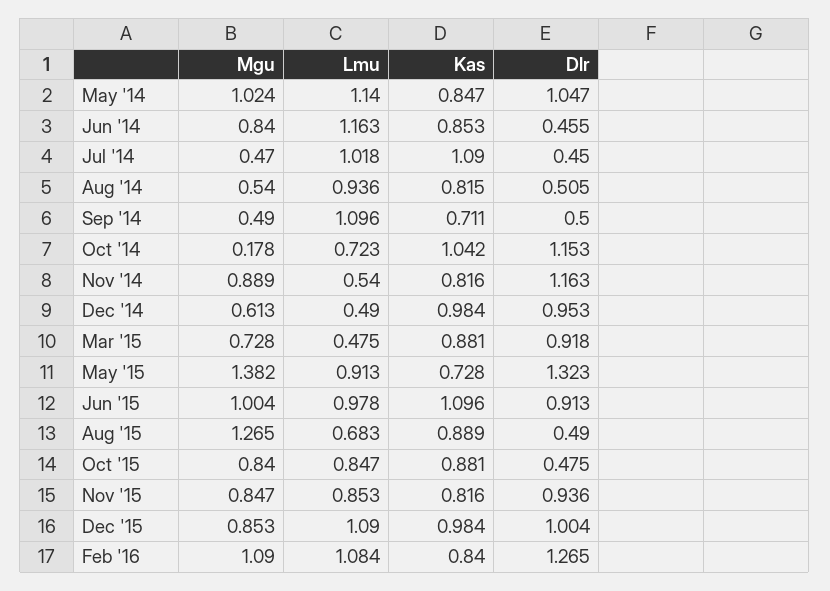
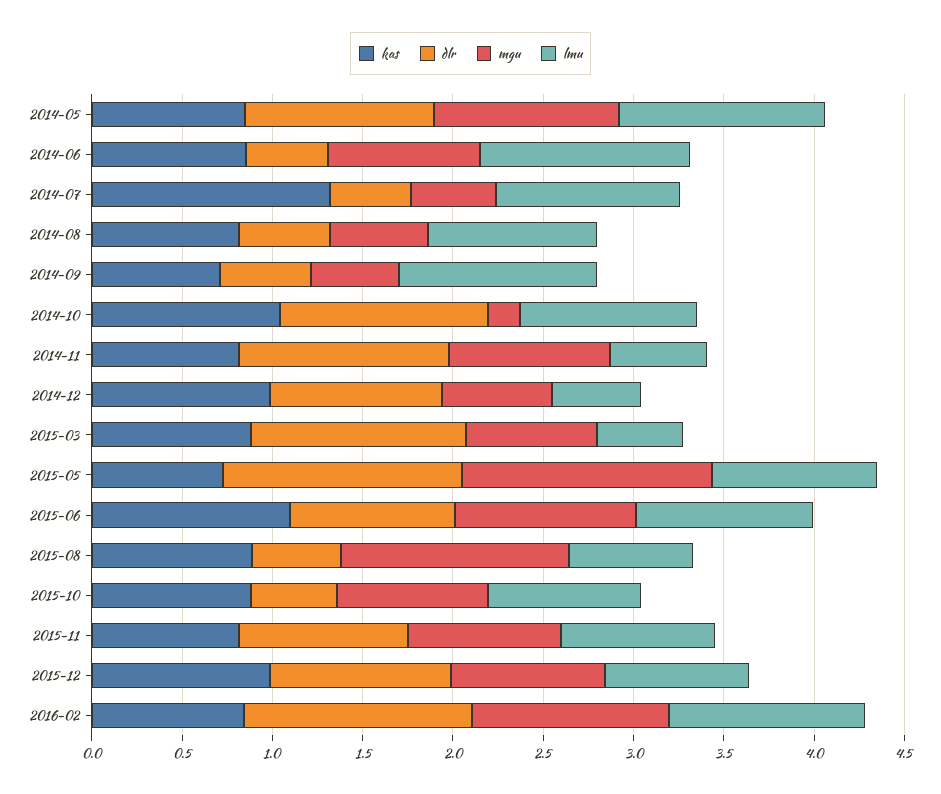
Kas, Jul '14: 1.09 -> 1.3
Lmu, Oct '14: 0.723 -> 1
Dlr, Mar '15: 0.918 -> 1.2
Lmu, Dec '15: 1.09 -> 0.8

